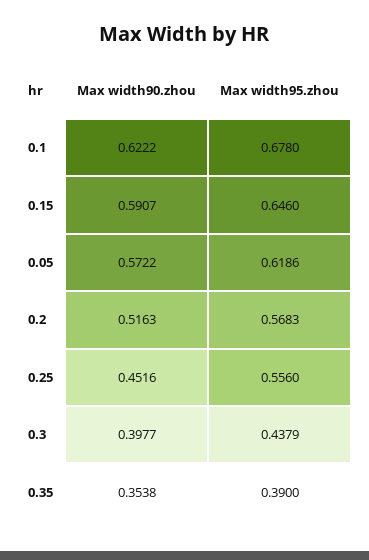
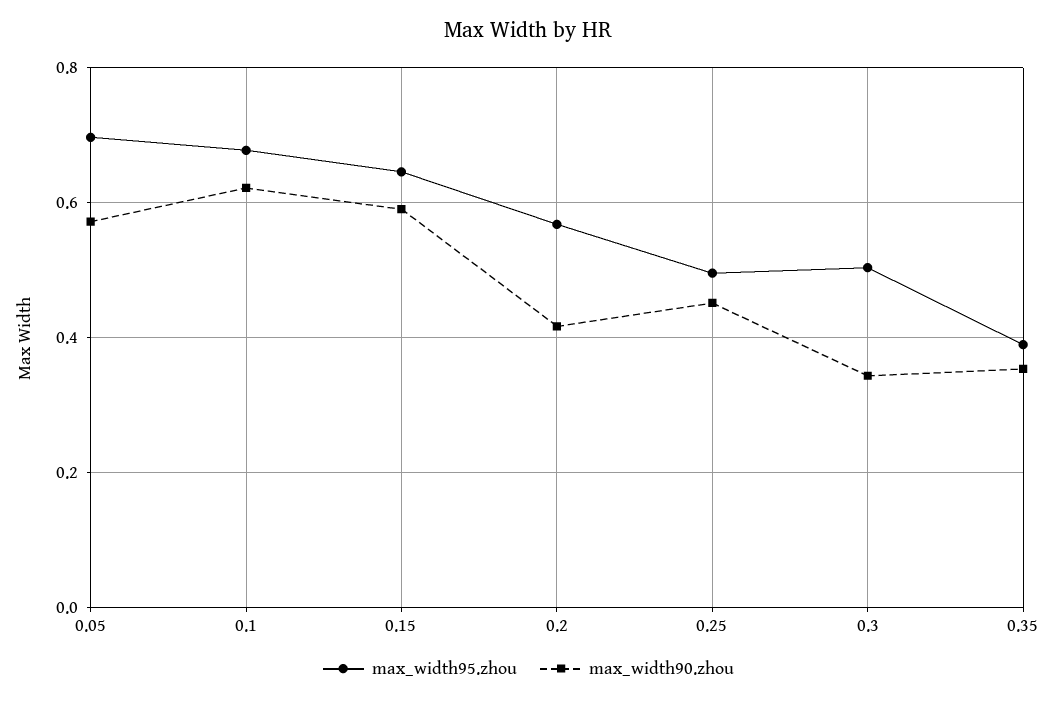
Max width95.zhou, 0.05: 0.6186 -> 0.7
Max width90.zhou, 0.2: 0.5163 -> 0.42
Max width95.zhou, 0.25: 0.556 -> 0.5
Max width90.zhou, 0.3: 0.3977 -> 0.34
Max width95.zhou, 0.3: 0.4379 -> 0.5

